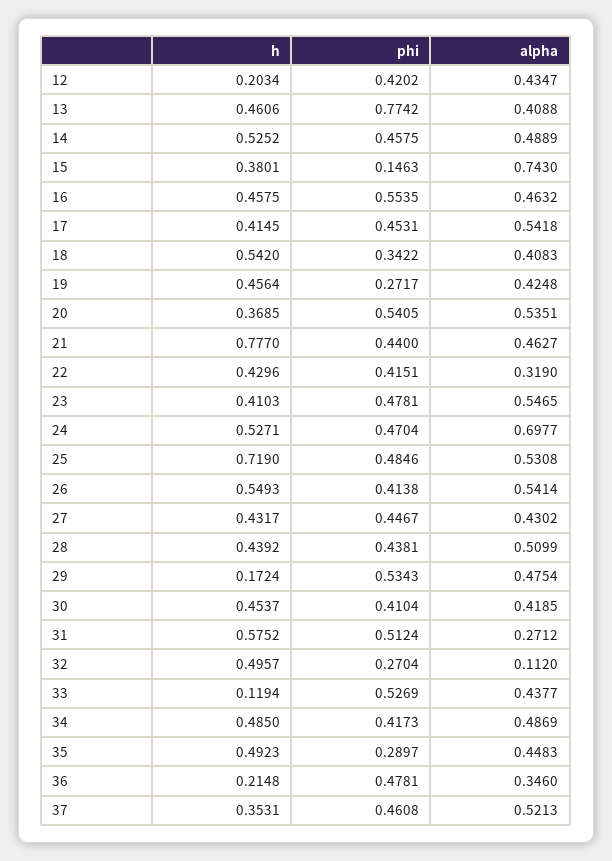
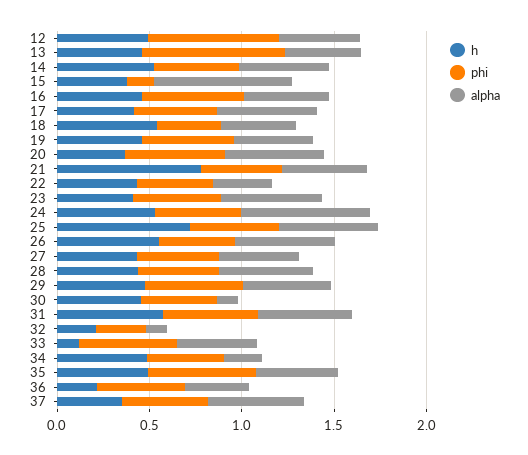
h, 12: 0.2034 -> 0.5
phi, 12: 0.4202 -> 0.7
phi, 19: 0.2717 -> 0.5
h, 29: 0.1724 -> 0.5
alpha, 30: 0.4185 -> 0.1
alpha, 31: 0.2712 -> 0.5
h, 32: 0.4957 -> 0.2
alpha, 34: 0.4869 -> 0.2
phi, 35: 0.2897 -> 0.6

